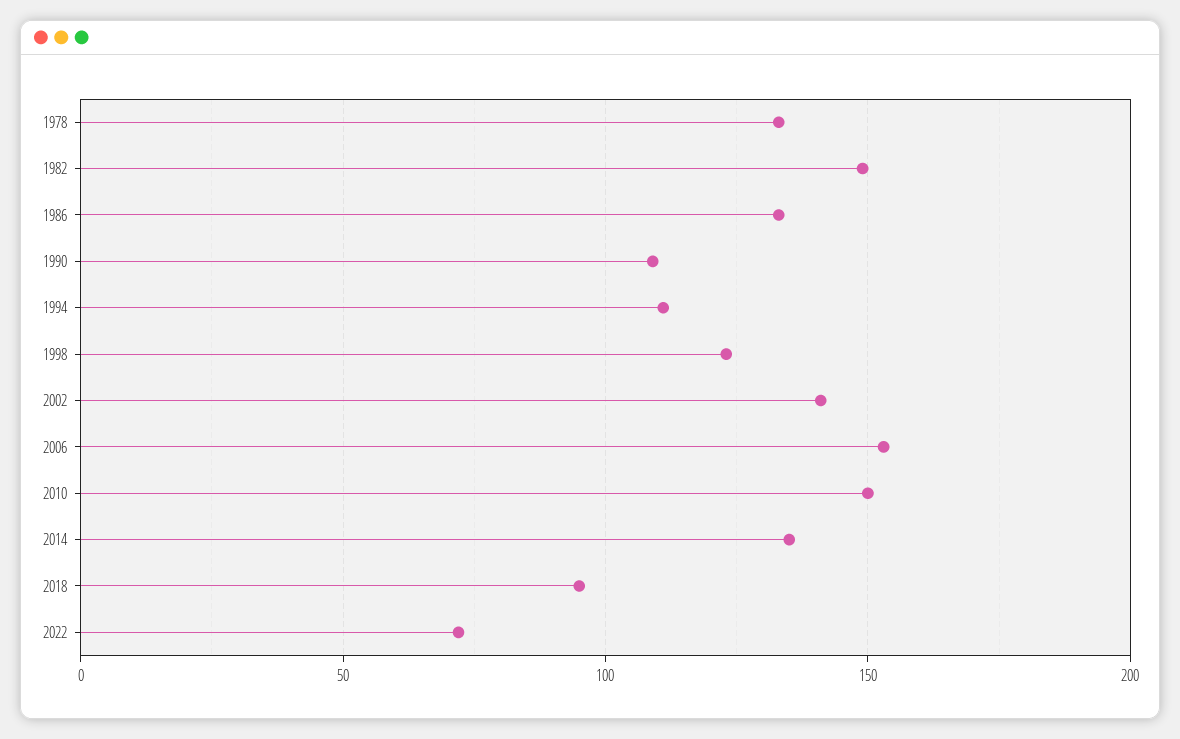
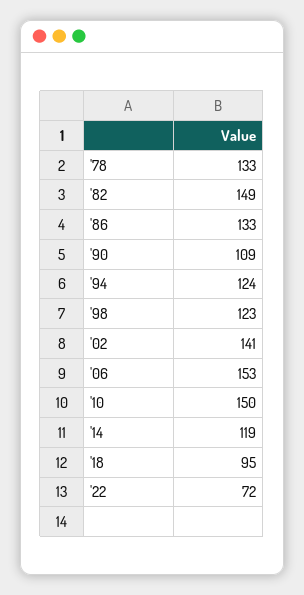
1994: 110 -> 124
2014: 135 -> 119

